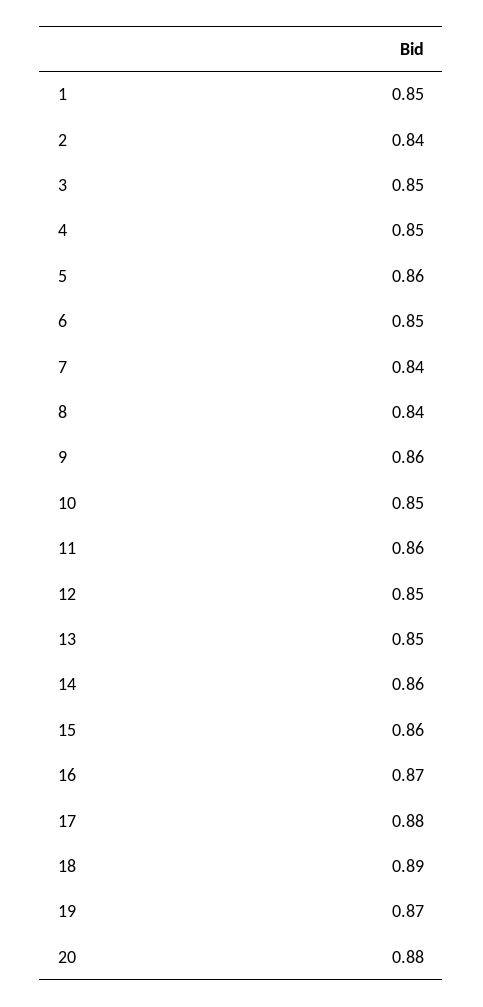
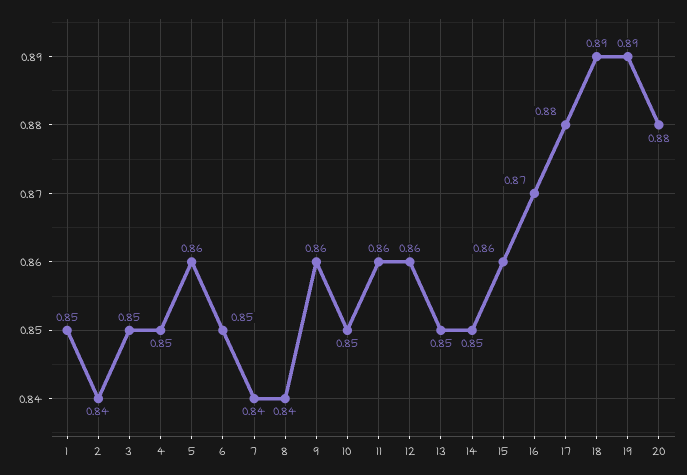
12: 0.85 -> 0.86
14: 0.86 -> 0.85
19: 0.87 -> 0.89

